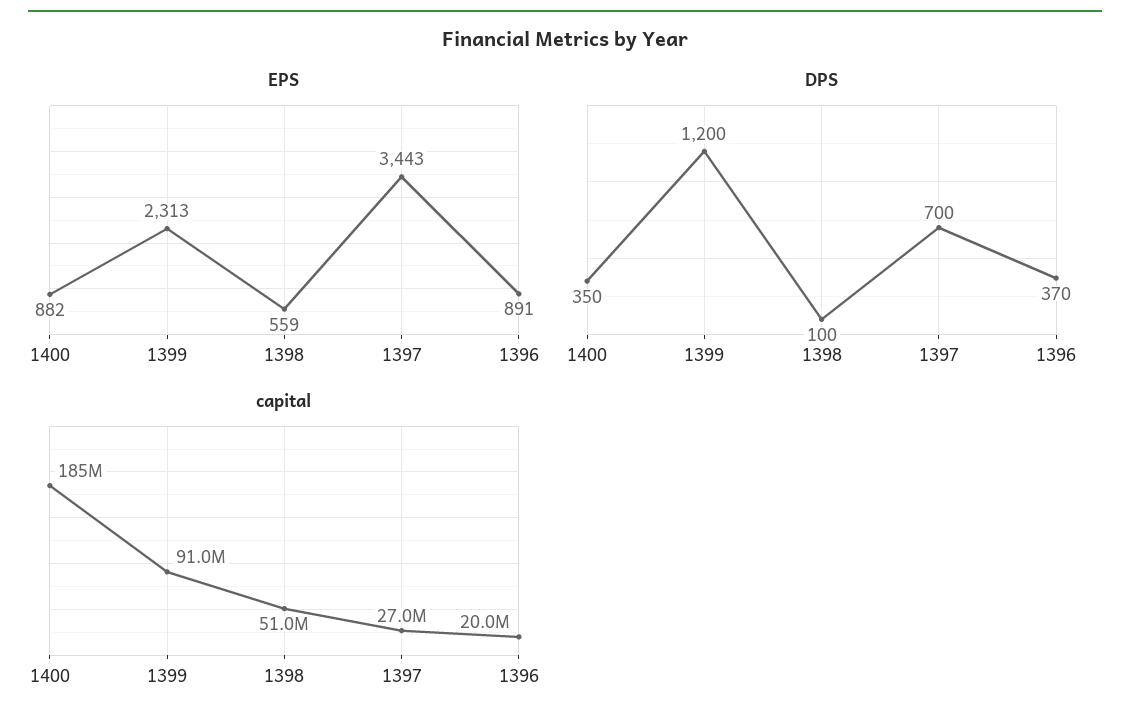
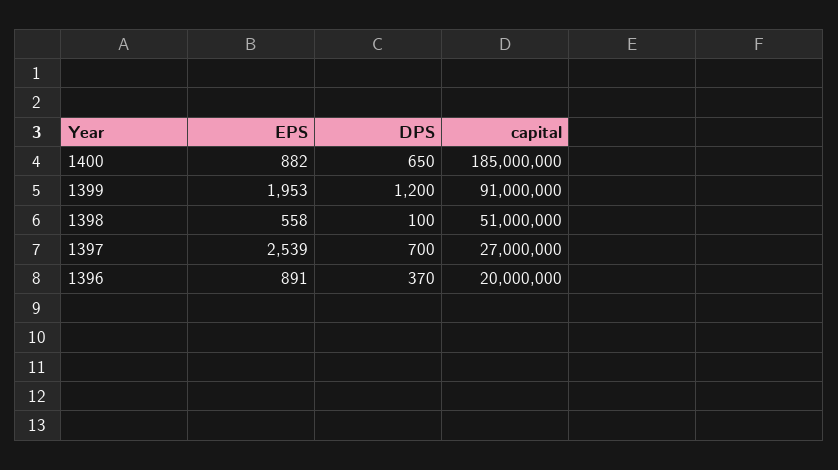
EPS, 1399: 2313 -> 1953
EPS, 1398: 559 -> 558
EPS, 1397: 3443 -> 2539
DPS, 1400: 350 -> 650

